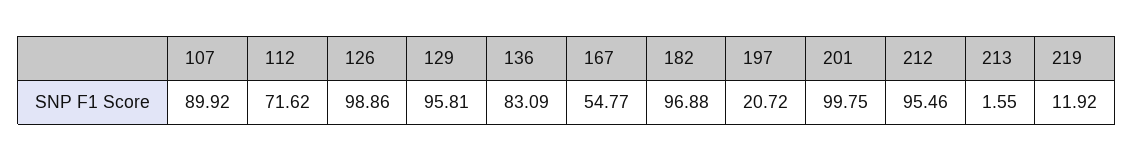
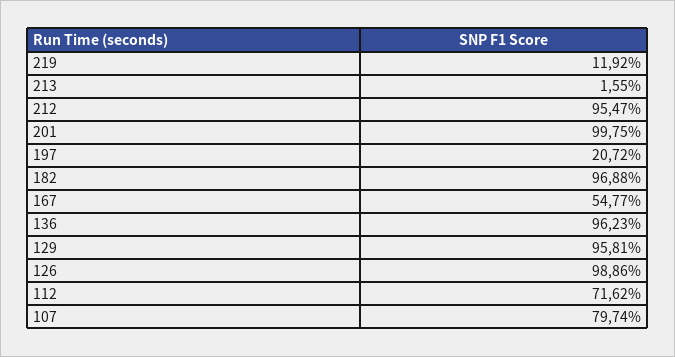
107: 89.92 -> 79.74
136: 83.09 -> 96.23
212: 95.46 -> 95.47

